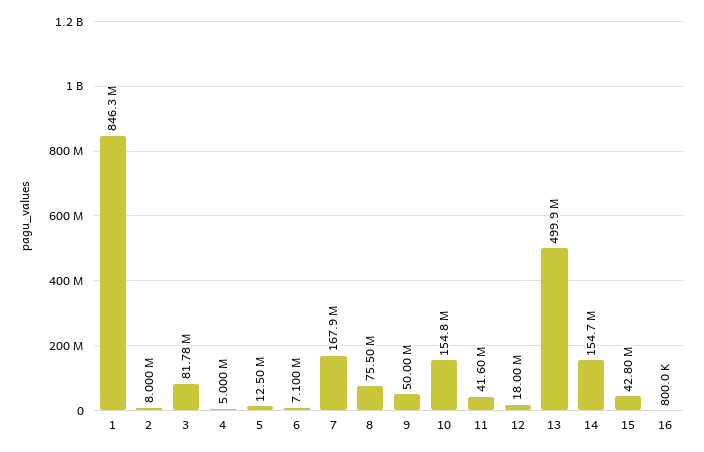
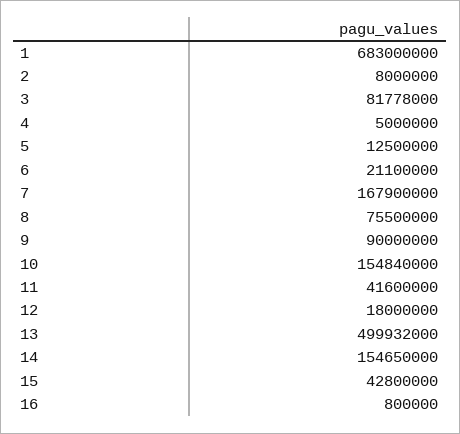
1: 846300000 -> 683000000
6: 7100000 -> 21100000
9: 50000000 -> 90000000

